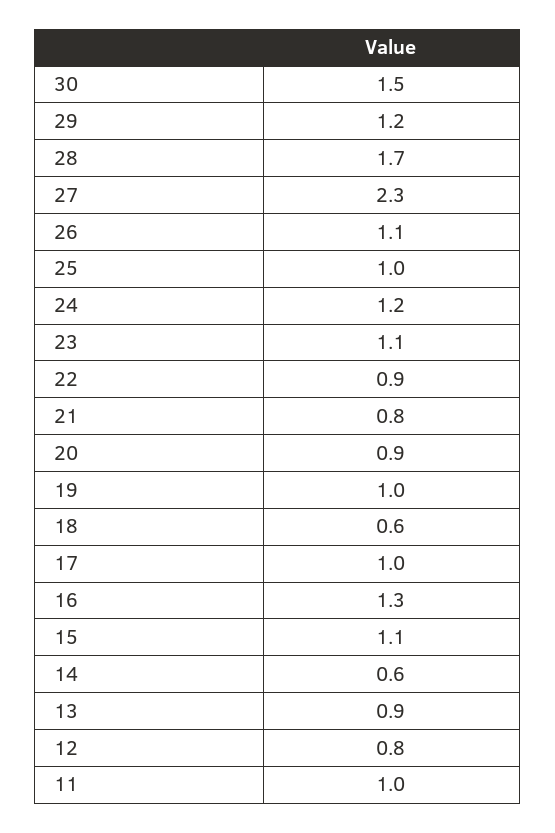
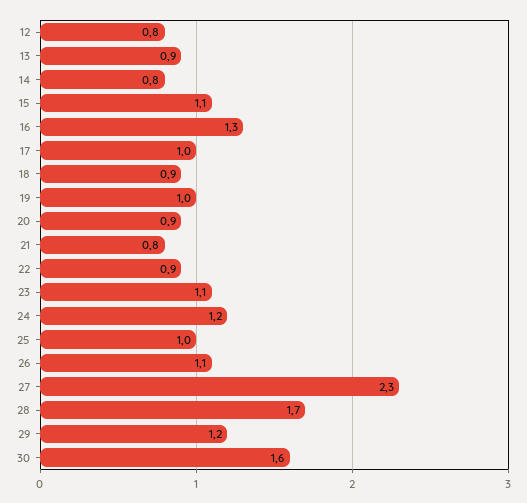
30: 1.5 -> 1.6
18: 0.6 -> 0.9
14: 0.6 -> 0.8
11: 1 -> none

